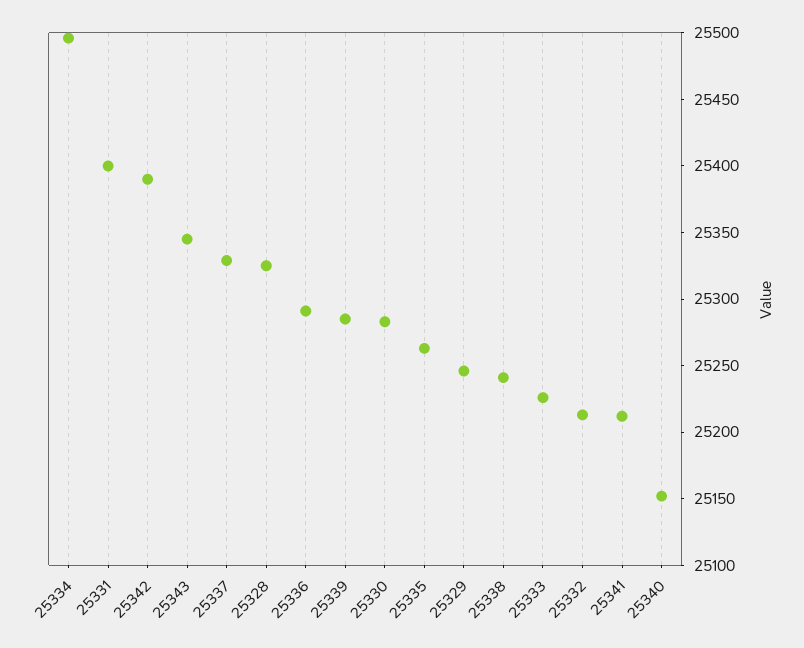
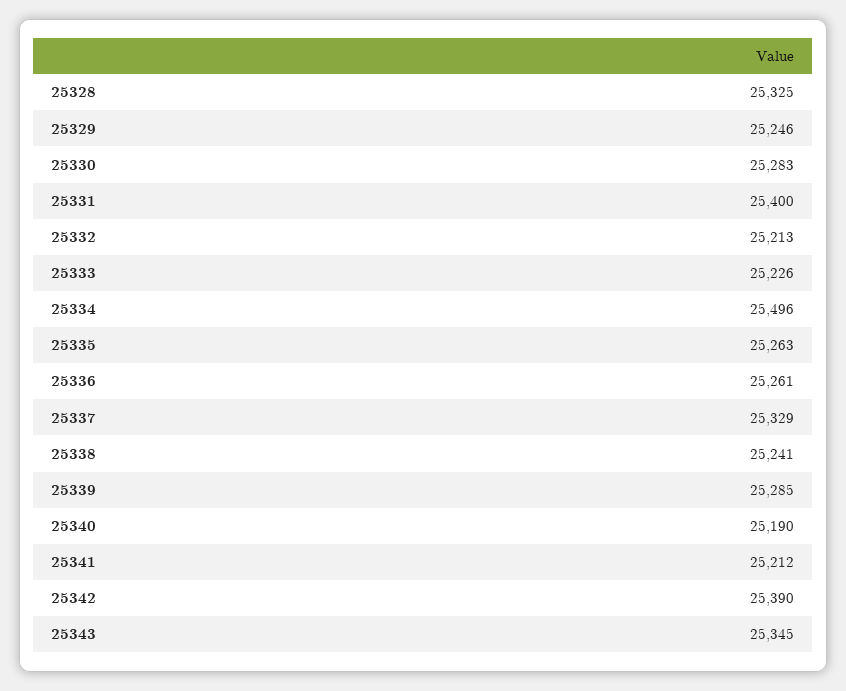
25336: 25290 -> 25261
25340: 25150 -> 25190

